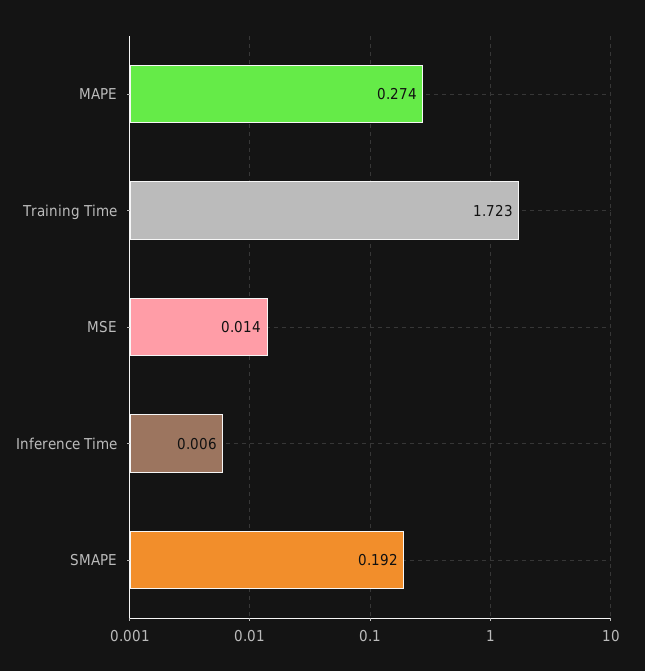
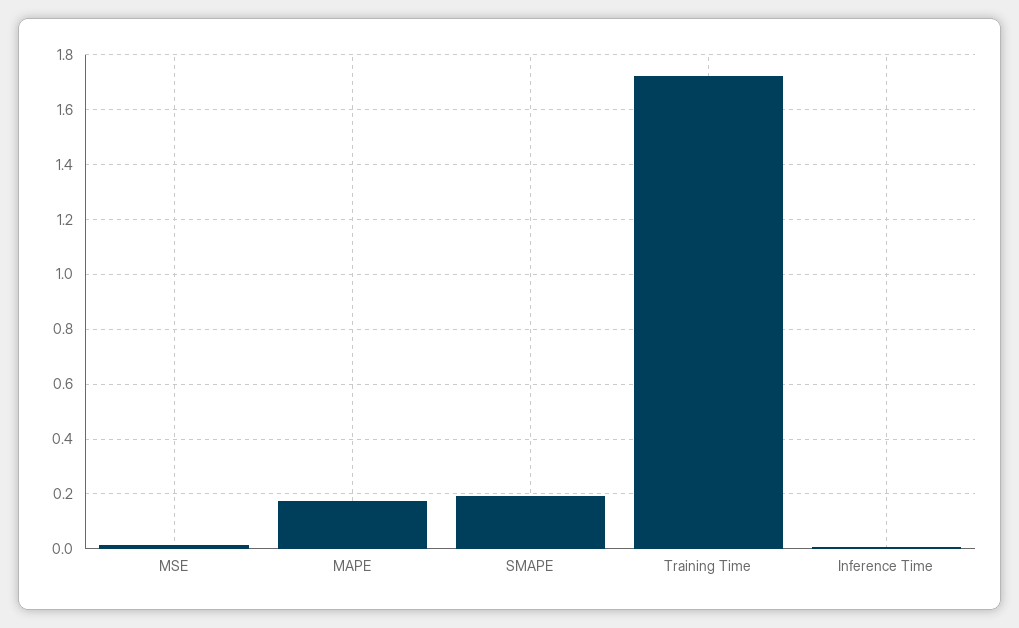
MAPE: 0.274 -> 0.175

